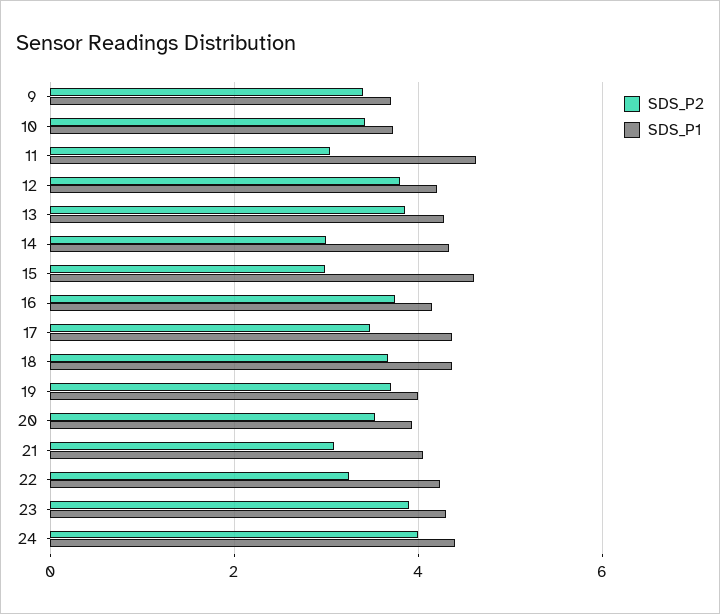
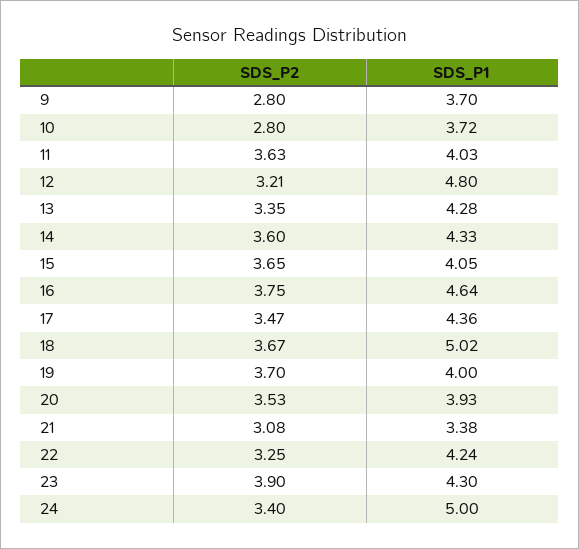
SDS_P2, 9: 3.4 -> 2.8
SDS_P2, 10: 3.4 -> 2.8
SDS_P2, 11: 3 -> 3.63
SDS_P1, 11: 4.6 -> 4.03
SDS_P2, 12: 3.8 -> 3.21
SDS_P1, 12: 4.2 -> 4.8
SDS_P2, 13: 3.8 -> 3.35
SDS_P2, 14: 3 -> 3.6
SDS_P2, 15: 3 -> 3.65
SDS_P1, 15: 4.6 -> 4.05
SDS_P1, 16: 4.2 -> 4.64
SDS_P1, 18: 4.4 -> 5.02
SDS_P1, 21: 4 -> 3.38
SDS_P2, 24: 4 -> 3.4
SDS_P1, 24: 4.4 -> 5

